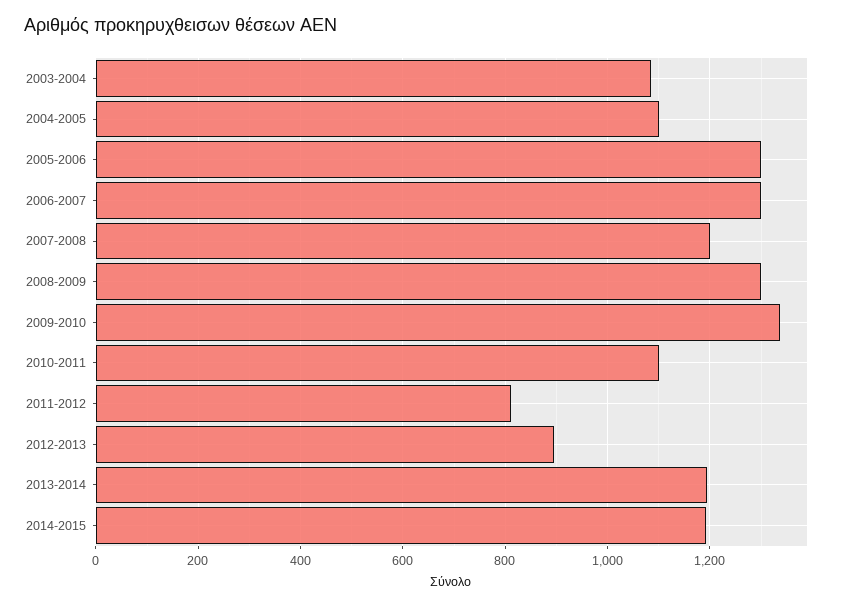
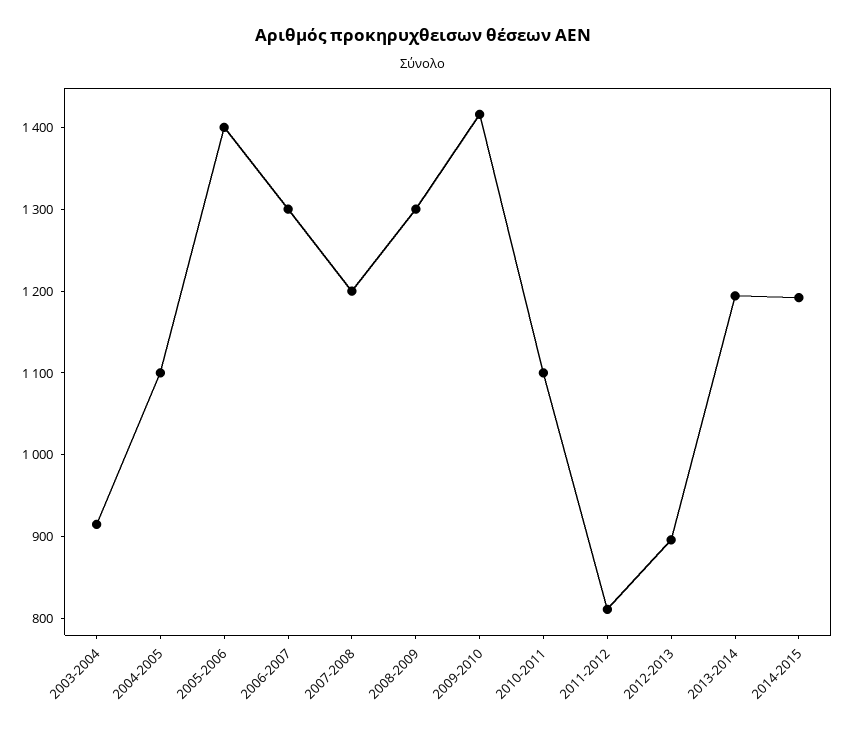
2003-2004: 1080 -> 920
2005-2006: 1300 -> 1400
2009-2010: 1340 -> 1420

